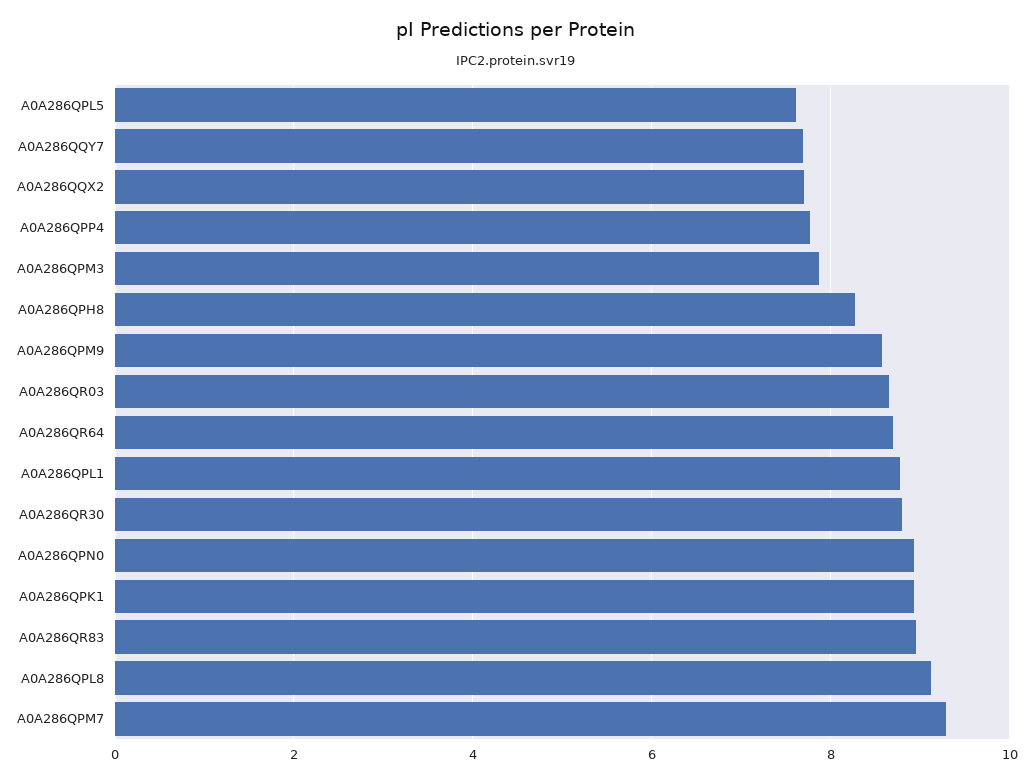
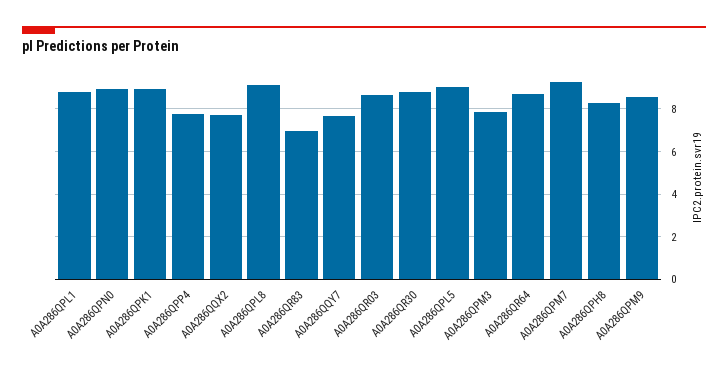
A0A286QPL5: 7.6 -> 9
A0A286QR83: 9 -> 7

